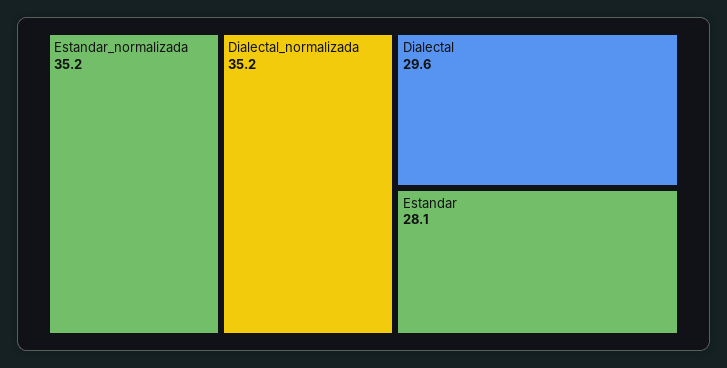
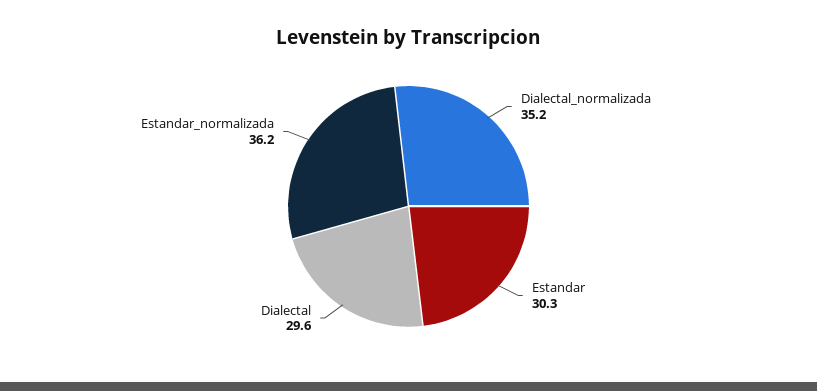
Estandar_normalizada: 35.2 -> 36.2
Estandar: 28.1 -> 30.3

